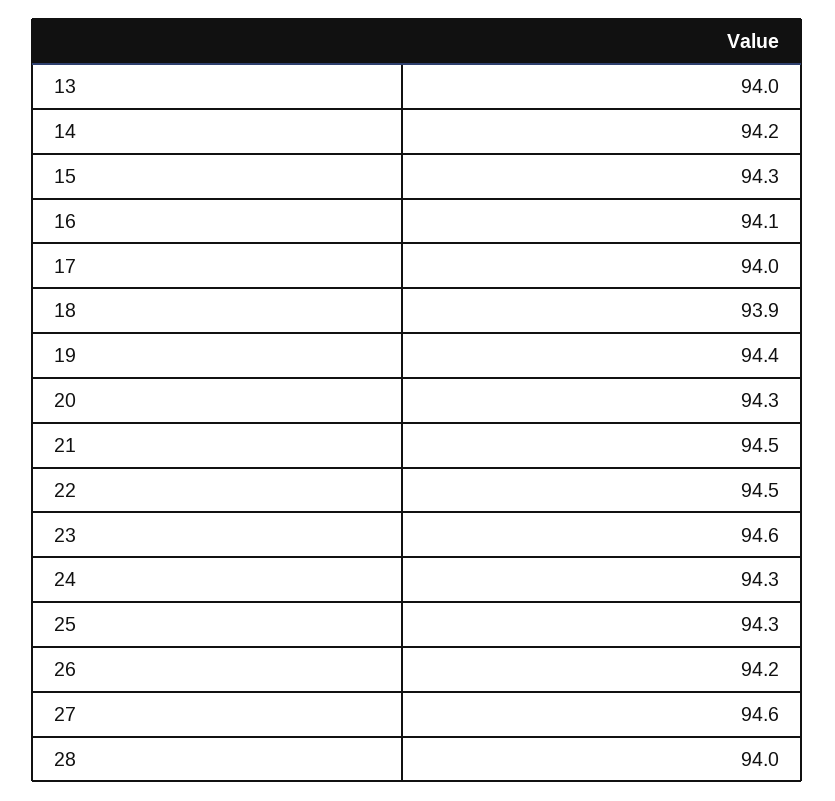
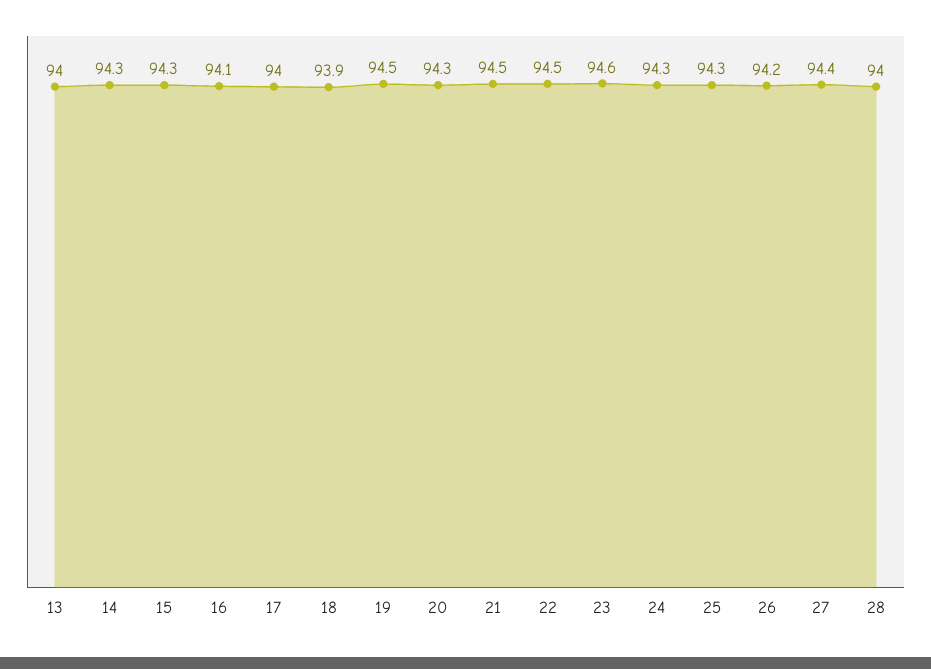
14: 94.2 -> 94.3
19: 94.4 -> 94.5
27: 94.6 -> 94.4

